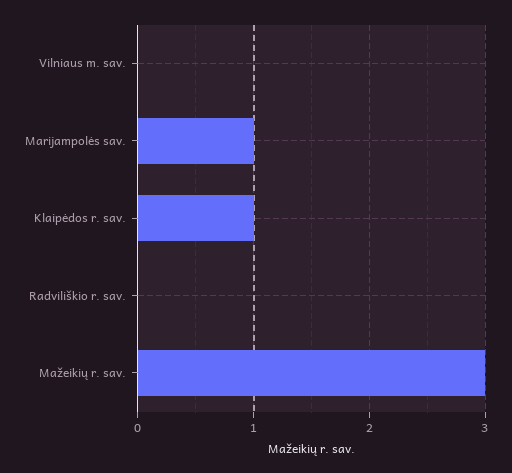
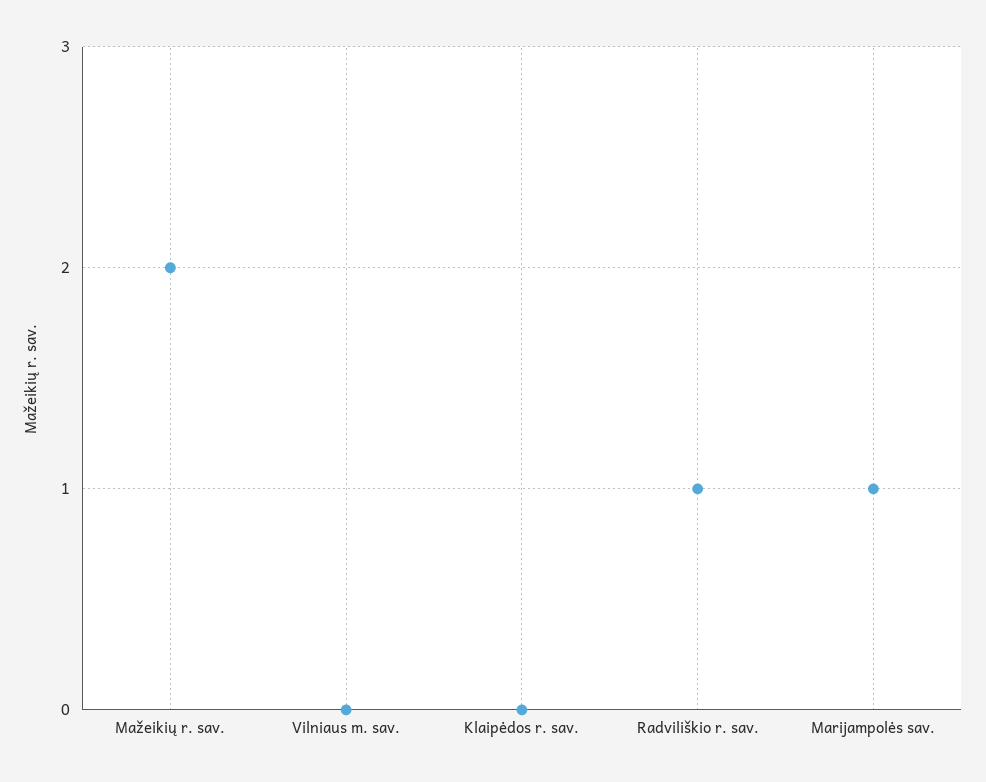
Klaipėdos r. sav.: 1 -> 0
Radviliškio r. sav.: 0 -> 1
Mažeikių r. sav.: 3 -> 2

